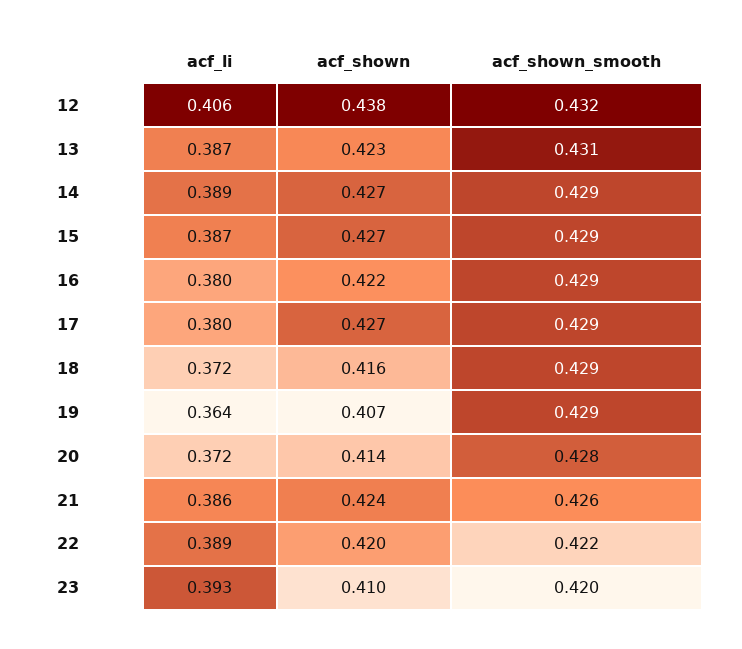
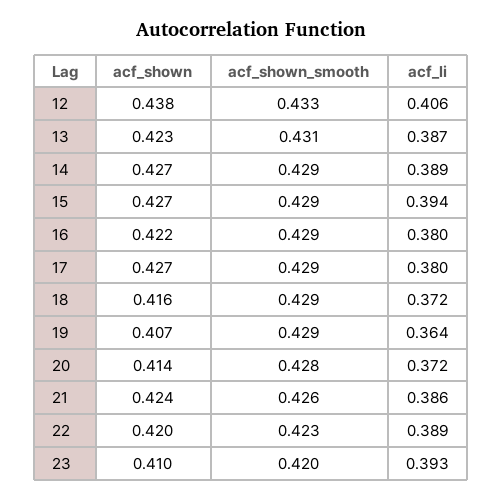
acf_shown_smooth, 12: 0.432 -> 0.433
acf_li, 15: 0.387 -> 0.394
acf_shown_smooth, 22: 0.422 -> 0.423

